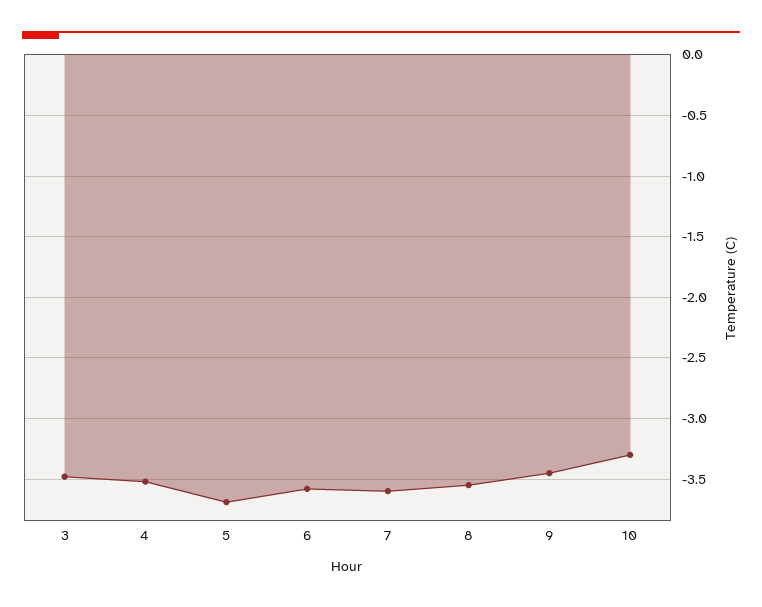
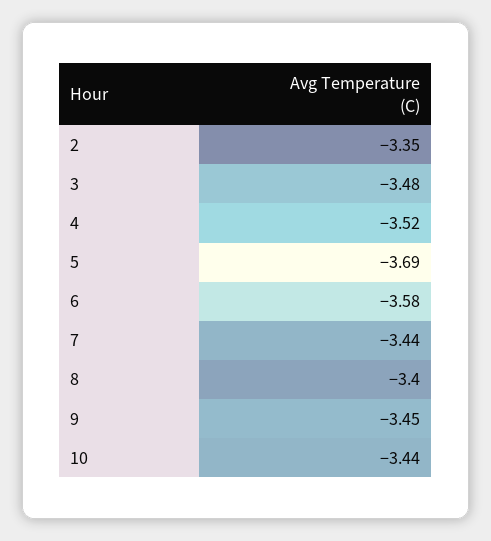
7: -3.6 -> -3.44
8: -3.55 -> -3.4
10: -3.3 -> -3.44
2: none -> -3.35

